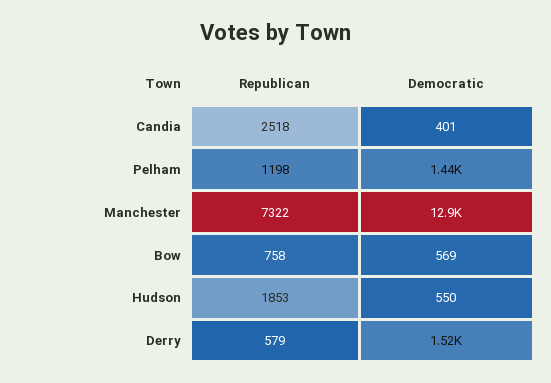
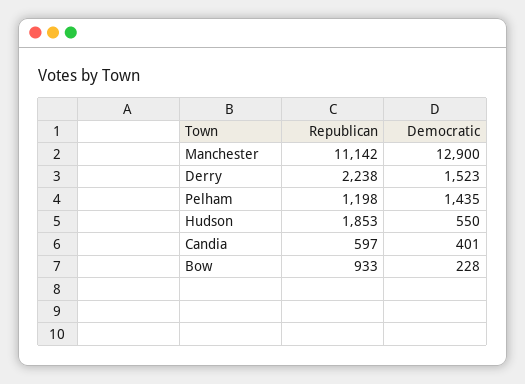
Republican, Candia: 2518 -> 597
Republican, Manchester: 7322 -> 11142
Republican, Bow: 758 -> 933
Democratic, Bow: 569 -> 228
Republican, Derry: 579 -> 2238

